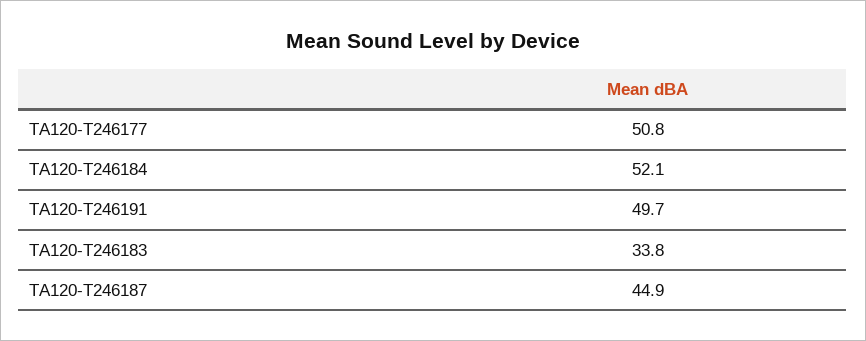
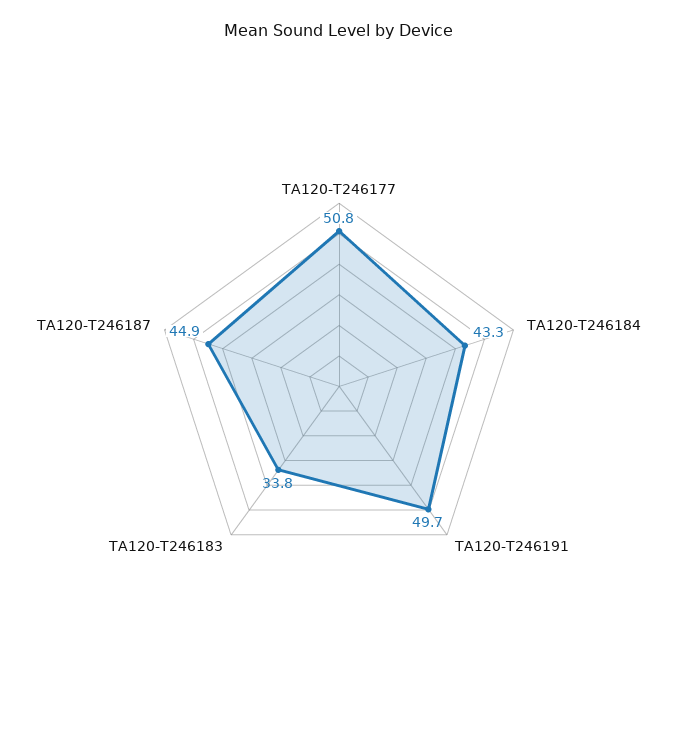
TA120-T246184: 52.1 -> 43.3

